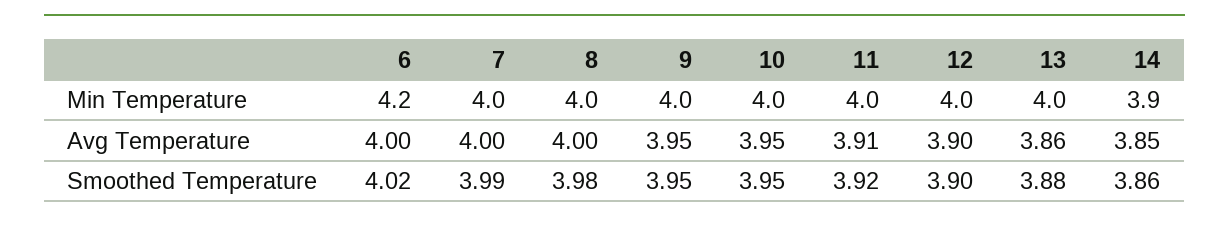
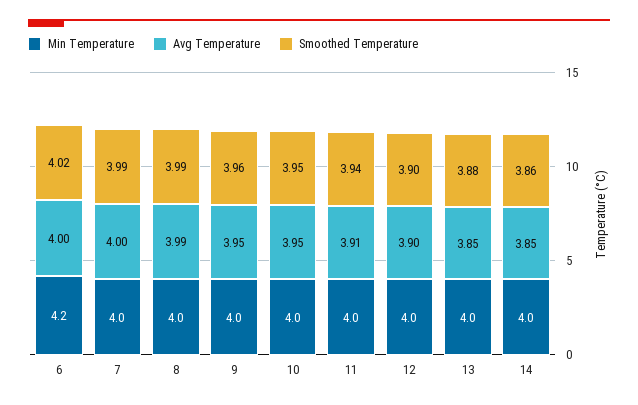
Min Temperature, 14: 3.9 -> 4
Avg Temperature, 8: 4 -> 3.99
Avg Temperature, 13: 3.86 -> 3.85
Smoothed Temperature, 8: 3.98 -> 3.99
Smoothed Temperature, 9: 3.95 -> 3.96
Smoothed Temperature, 11: 3.92 -> 3.94

